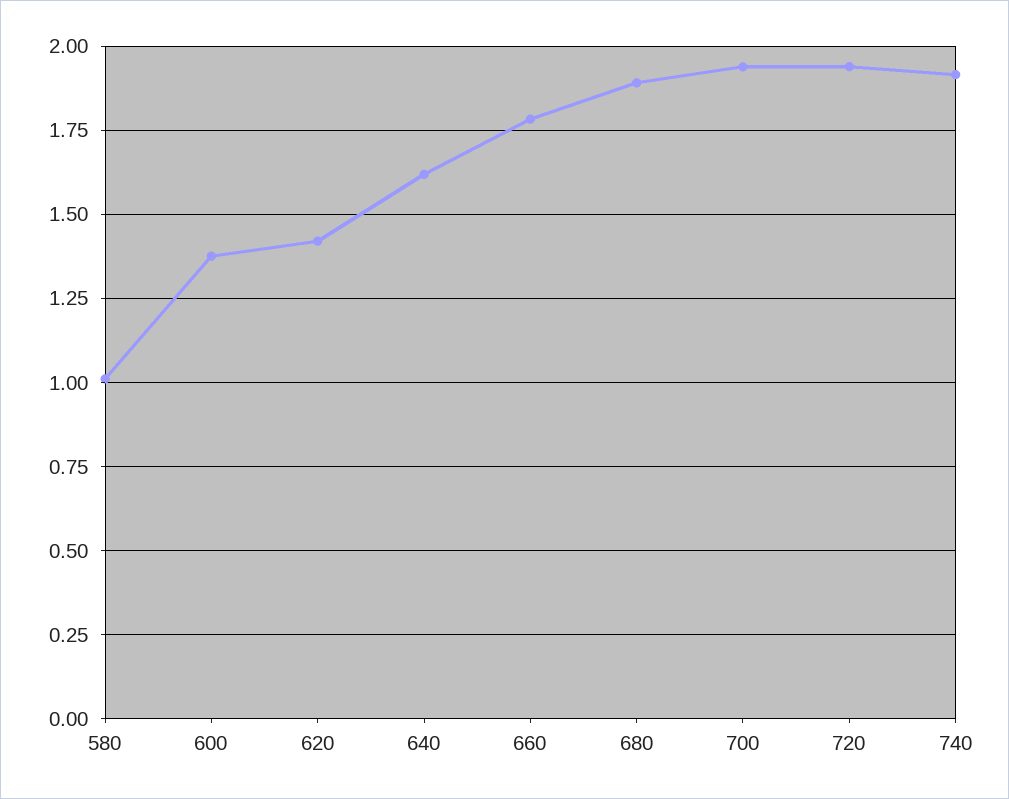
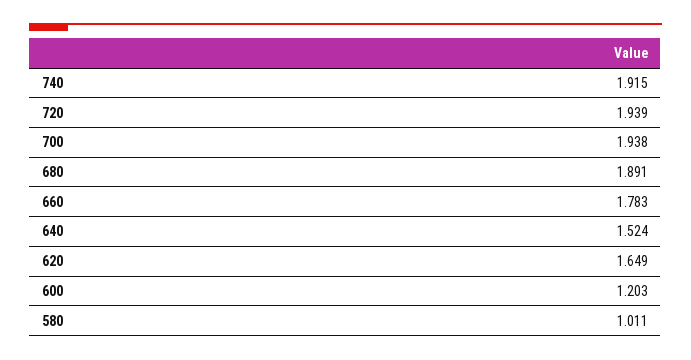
600: 1.375 -> 1.203
620: 1.425 -> 1.649
640: 1.625 -> 1.524

